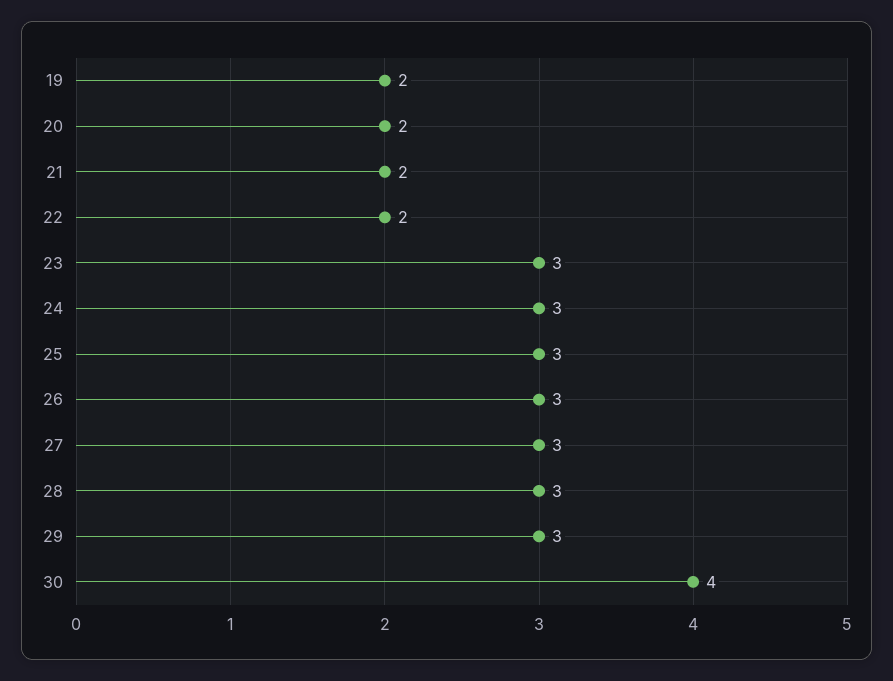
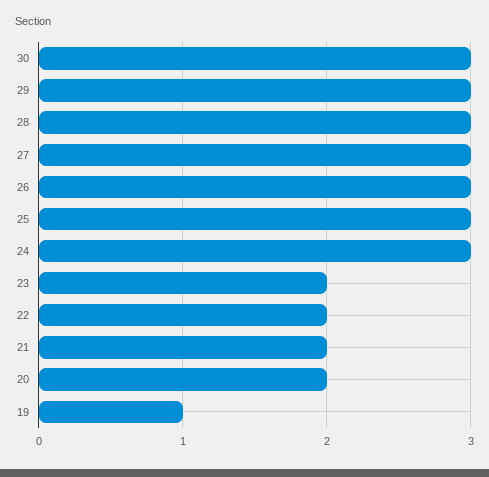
19: 2 -> 1
23: 3 -> 2
30: 4 -> 3

